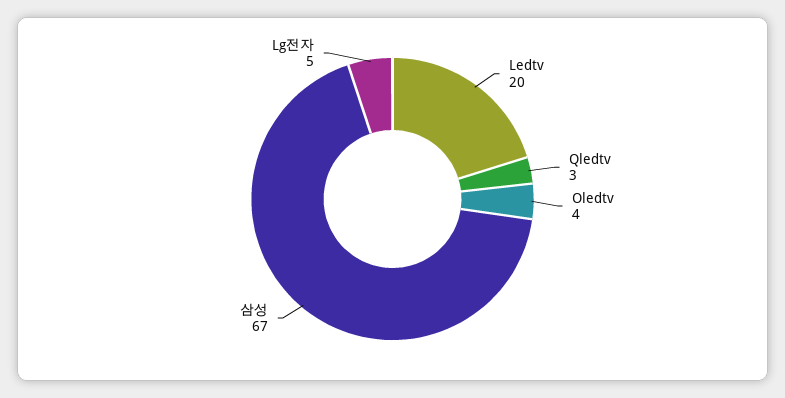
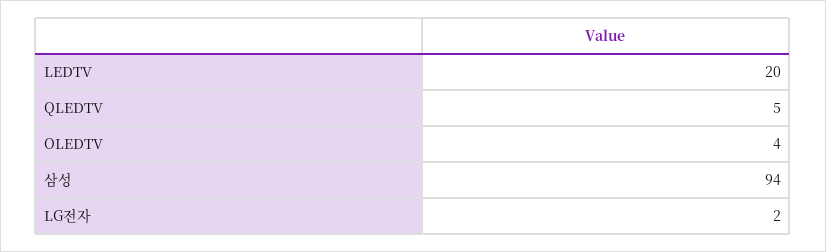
Qledtv: 3 -> 5
삼성: 67 -> 94
Lg전자: 5 -> 2

